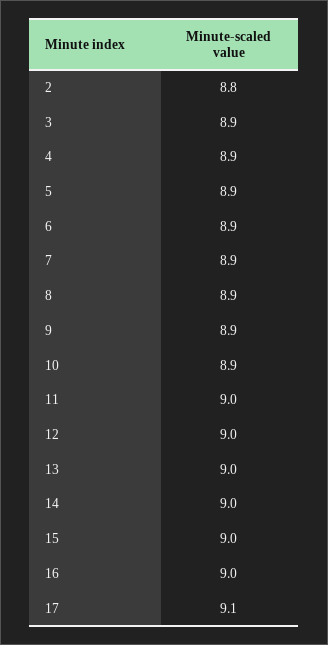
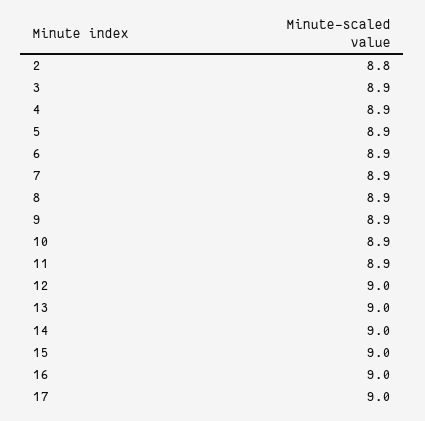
11: 9 -> 8.9
17: 9.1 -> 9

